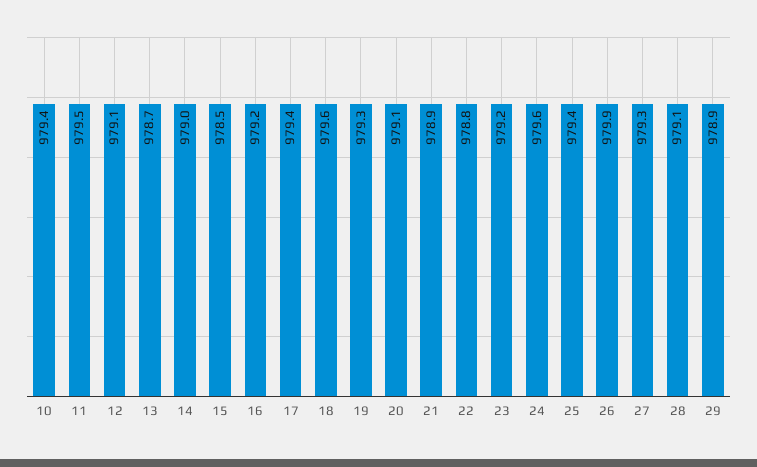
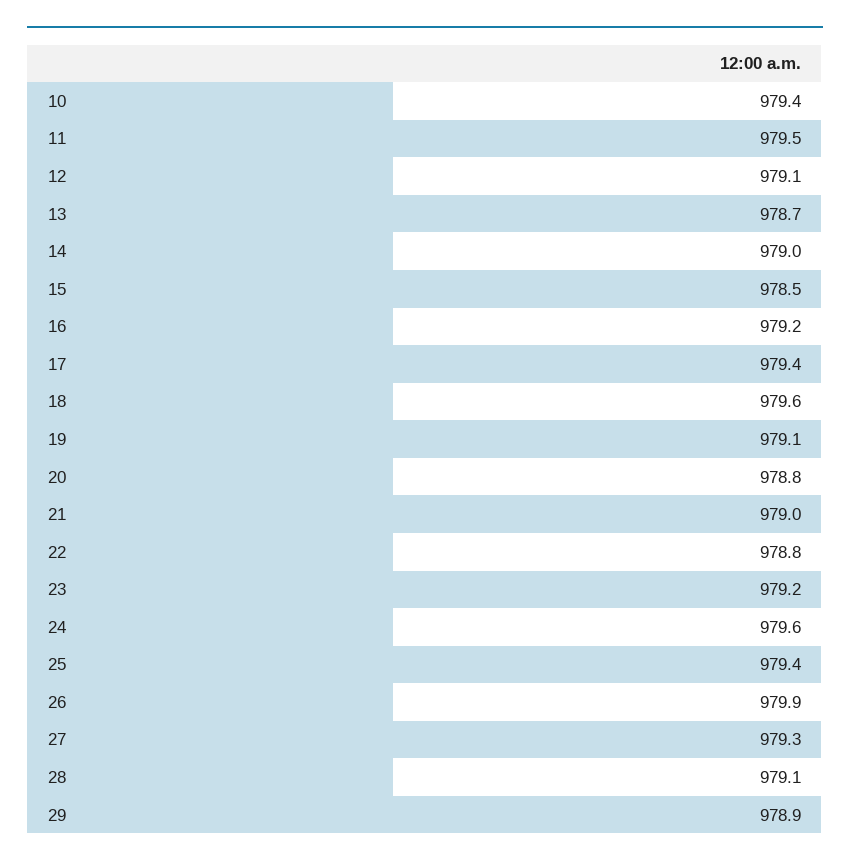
19: 979.3 -> 979.1
20: 979.1 -> 978.8
21: 978.9 -> 979

